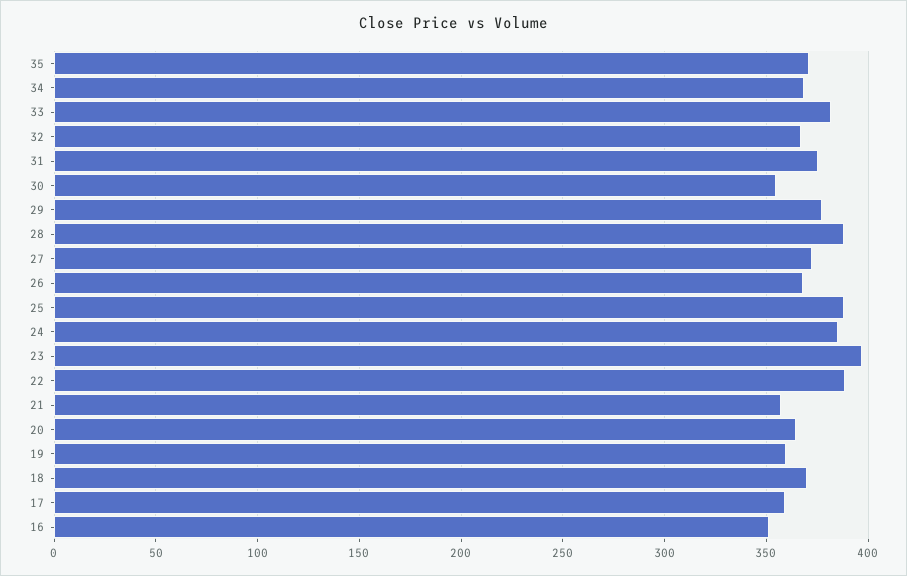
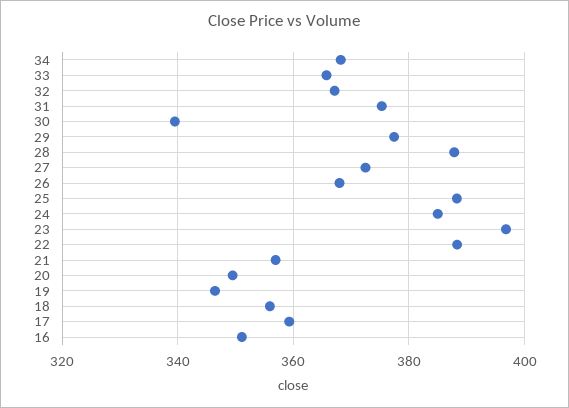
35: 370 -> none
33: 380 -> 366
30: 355 -> 340
20: 365 -> 350
19: 360 -> 346
18: 370 -> 356

